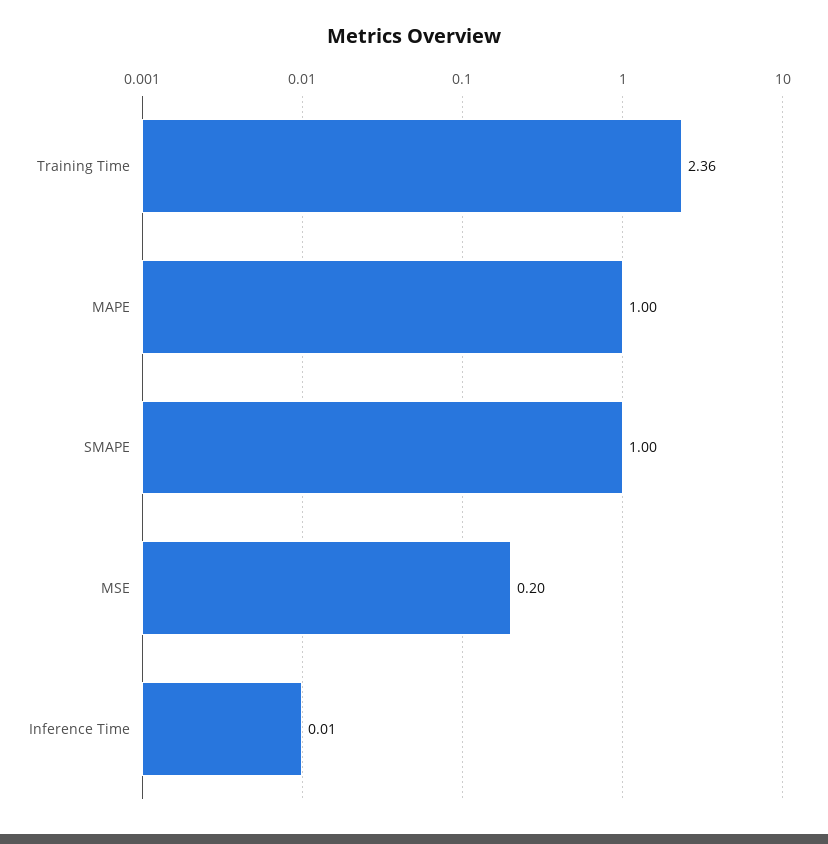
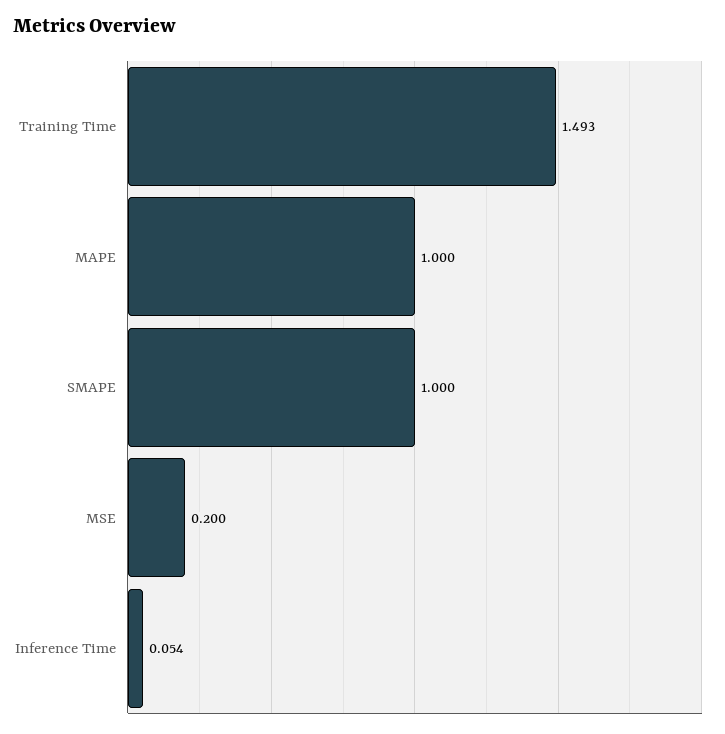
Training Time: 2.36 -> 1.493
Inference Time: 0.01 -> 0.054

